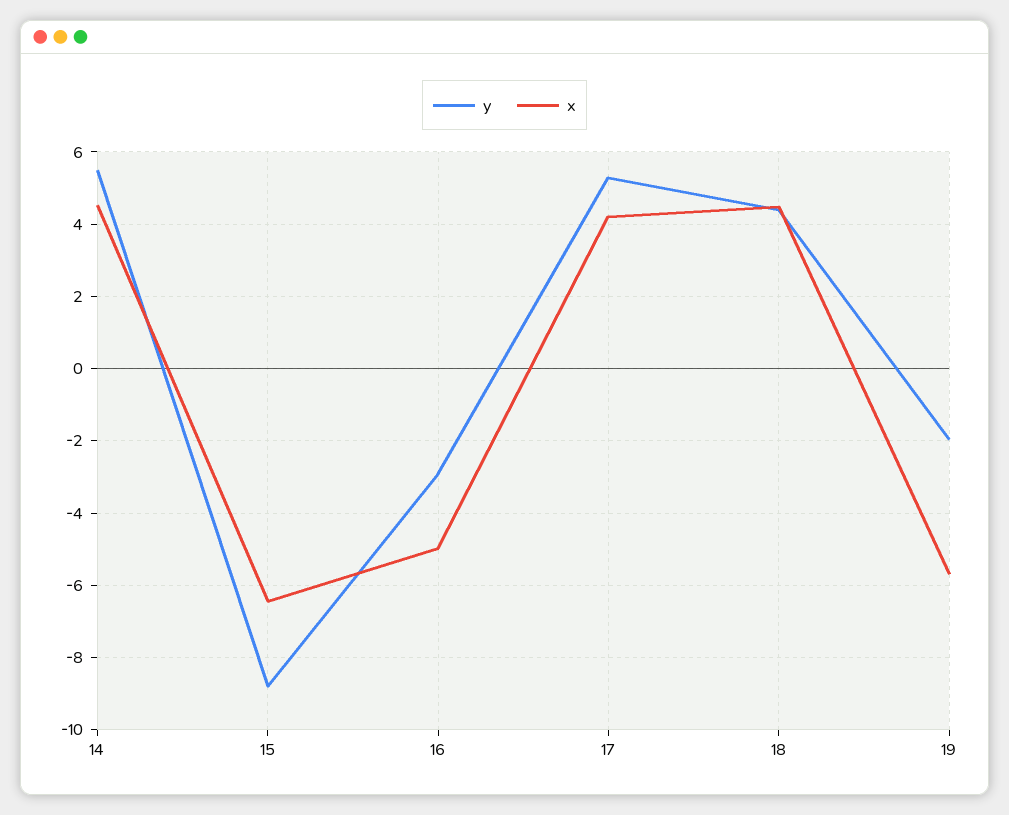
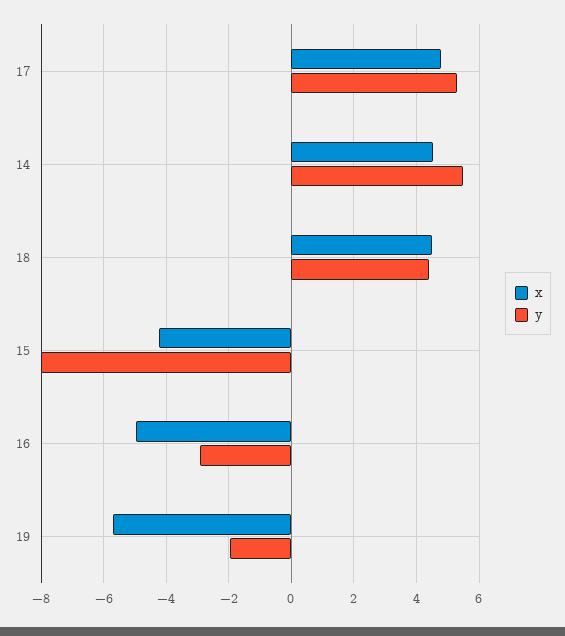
y, 15: -8.8 -> -8
x, 15: -6.4 -> -4.2
x, 17: 4.2 -> 4.8

